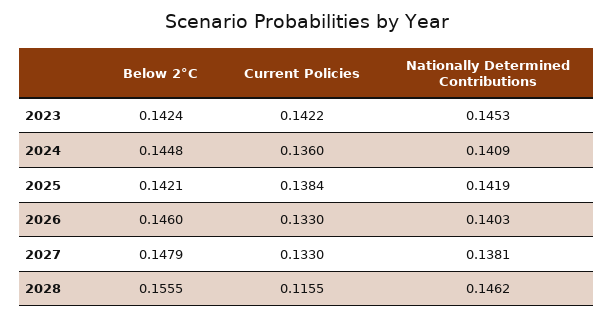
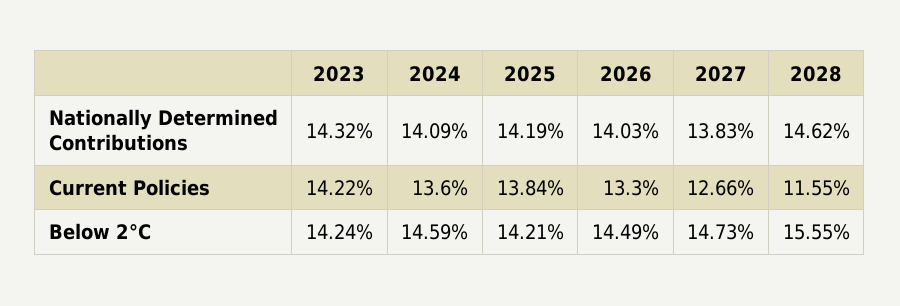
Nationally Determined Contributions, 2023: 0.1453 -> 0.1432
Below 2°C, 2024: 0.1448 -> 0.1459
Below 2°C, 2026: 0.146 -> 0.1449
Below 2°C, 2027: 0.1479 -> 0.1473
Current Policies, 2027: 0.133 -> 0.1266
Nationally Determined Contributions, 2027: 0.1381 -> 0.1383

